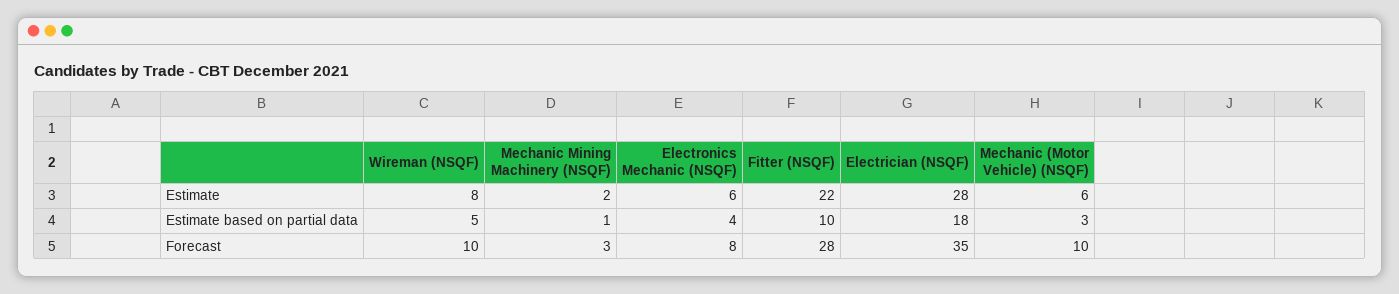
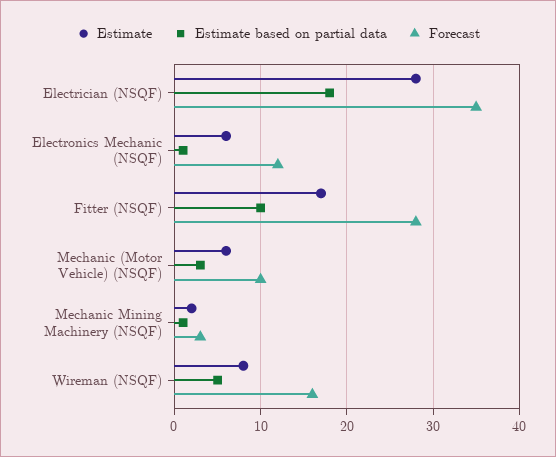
Estimate, Fitter (NSQF): 22 -> 17
Estimate based on partial data, Electronics Mechanic (NSQF): 4 -> 1
Forecast, Wireman (NSQF): 10 -> 16
Forecast, Electronics Mechanic (NSQF): 8 -> 12

